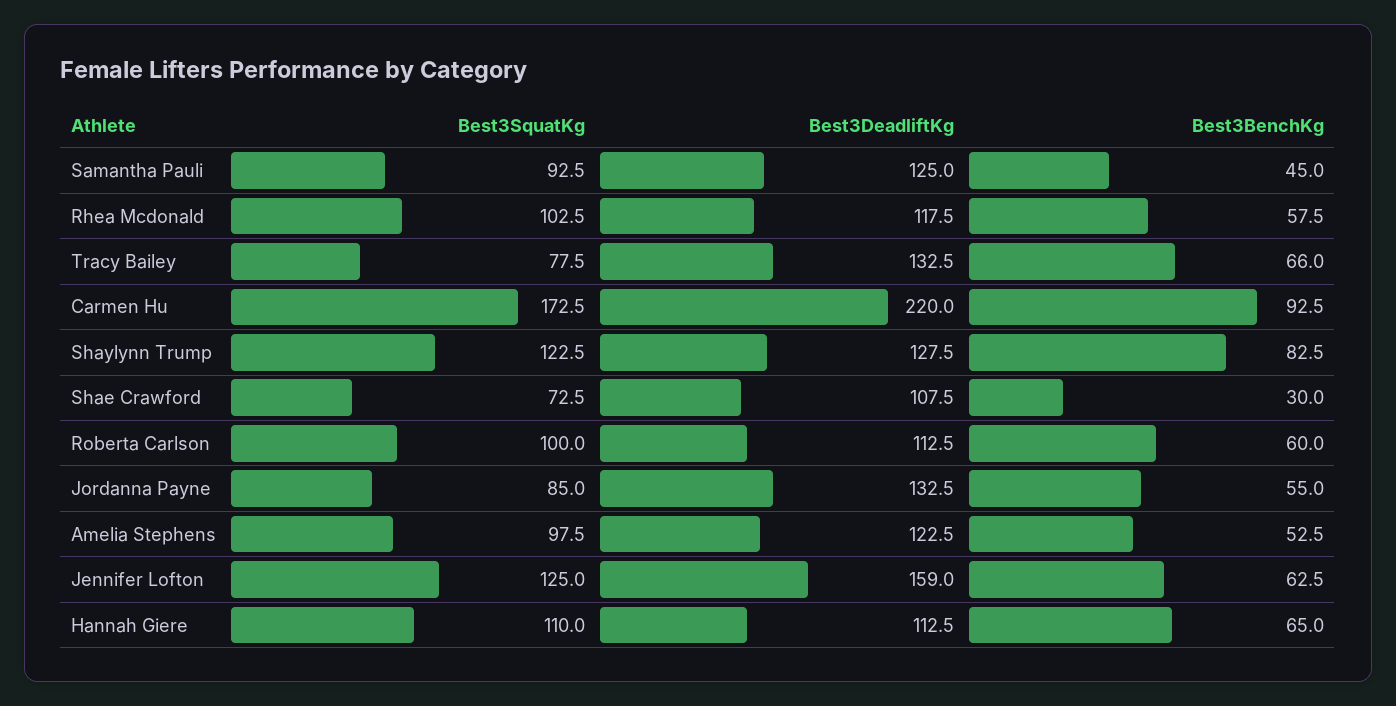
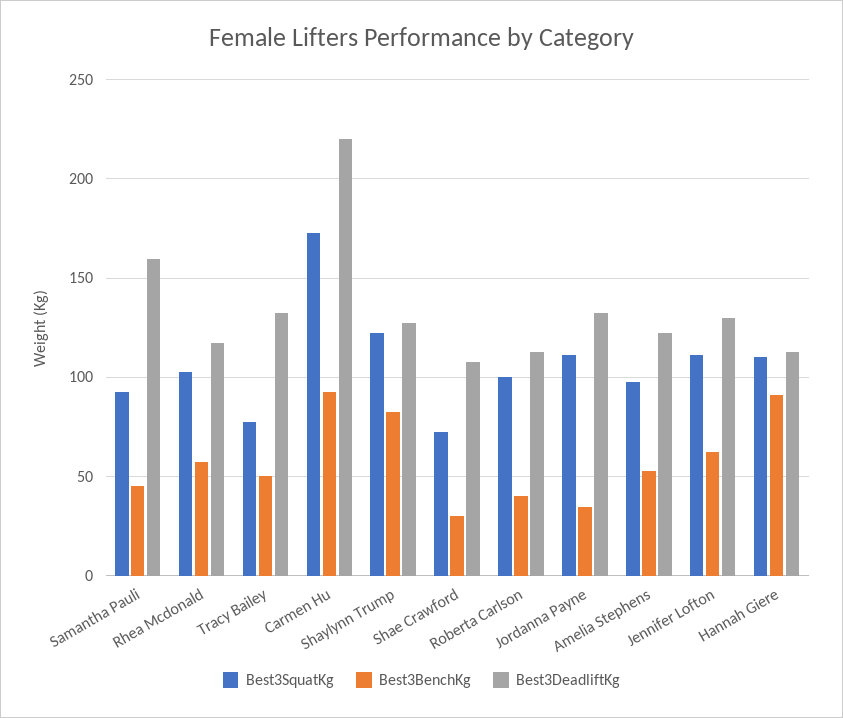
Best3DeadliftKg, Samantha Pauli: 125 -> 160
Best3BenchKg, Tracy Bailey: 66 -> 50
Best3BenchKg, Roberta Carlson: 60 -> 40
Best3SquatKg, Jordanna Payne: 85 -> 110
Best3BenchKg, Jordanna Payne: 55 -> 35
Best3SquatKg, Jennifer Lofton: 125 -> 110
Best3DeadliftKg, Jennifer Lofton: 159 -> 130
Best3BenchKg, Hannah Giere: 65 -> 90

